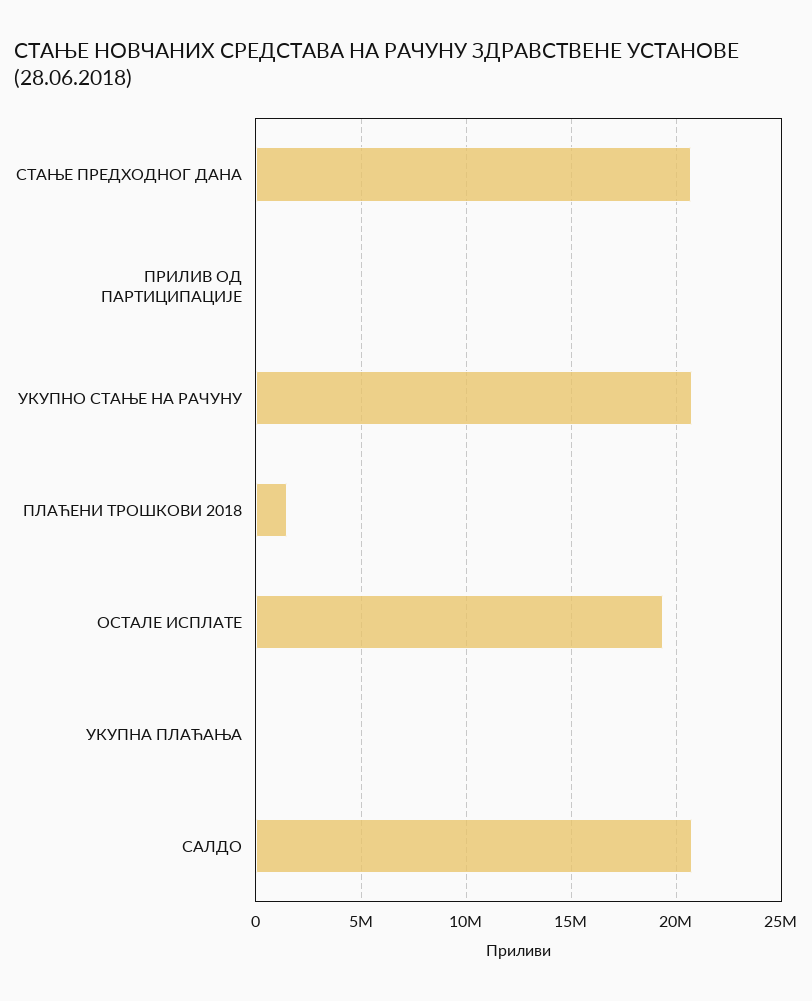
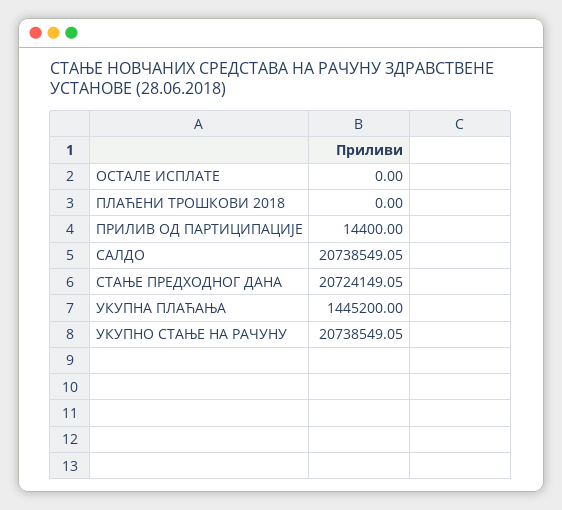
ПЛАЋЕНИ ТРОШКОВИ 2018: 1500000 -> 0
ОСТАЛЕ ИСПЛАТЕ: 19500000 -> 0
УКУПНА ПЛАЋАЊА: 0 -> 1445200

